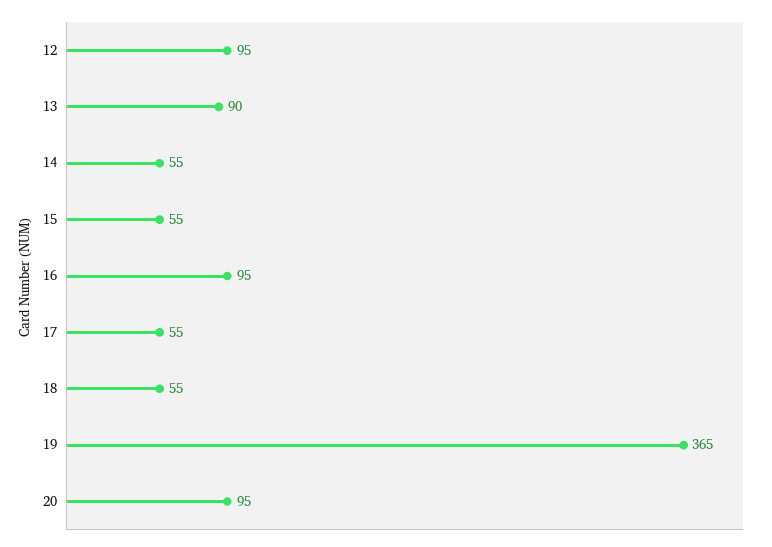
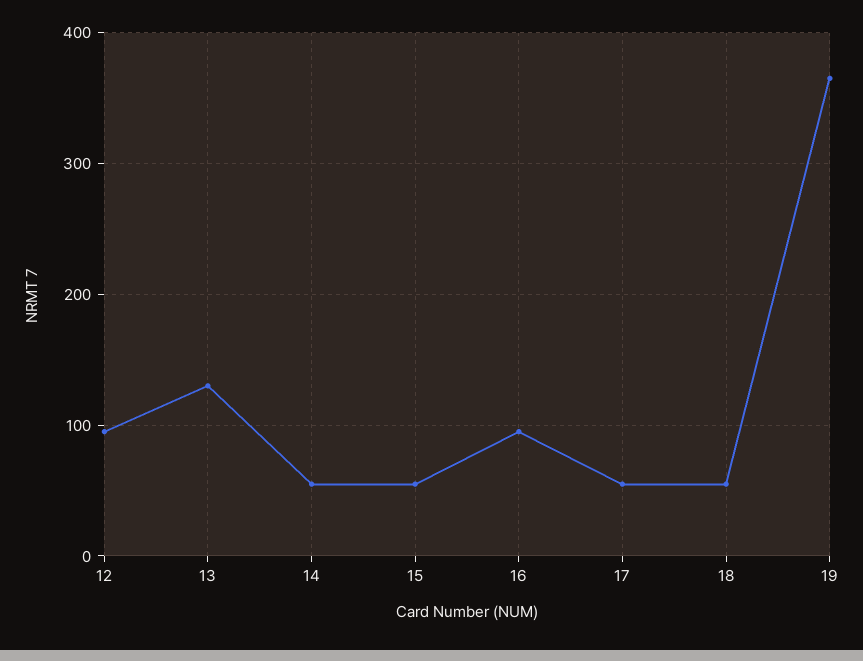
13: 90 -> 130
20: 95 -> none

